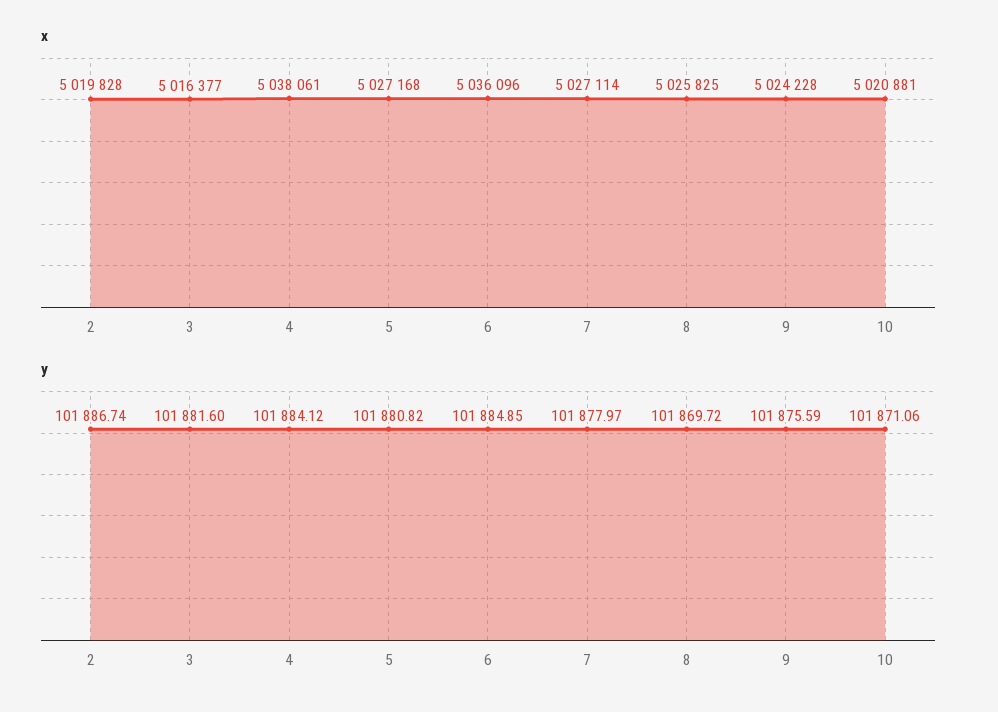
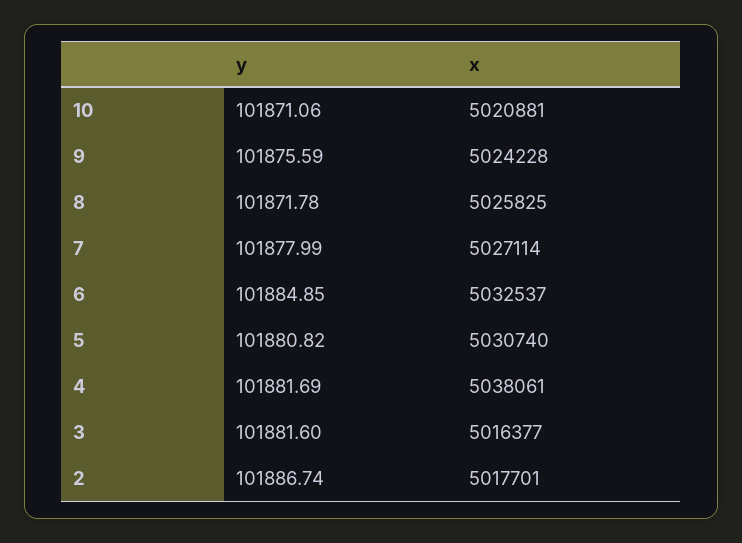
x, 2: 5019828 -> 5017701
x, 5: 5027168 -> 5030740
x, 6: 5036096 -> 5032537
y, 4: 101884.12 -> 101881.69
y, 7: 101877.97 -> 101877.99
y, 8: 101869.72 -> 101871.78

